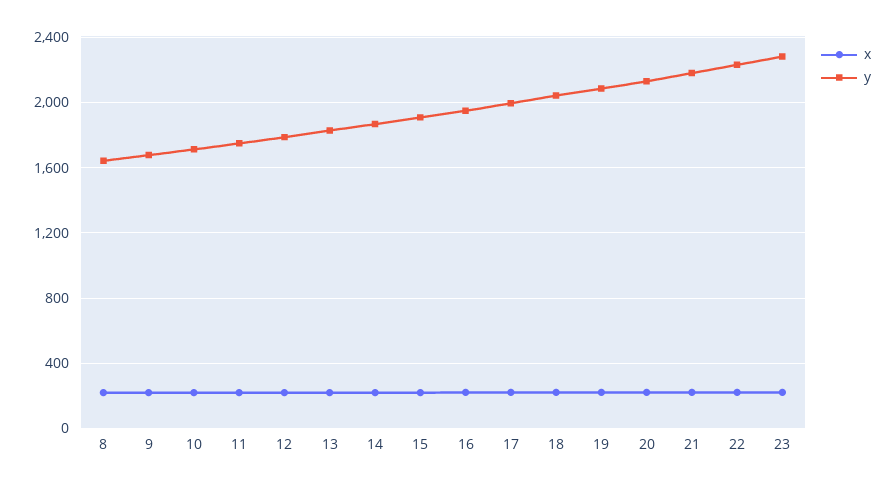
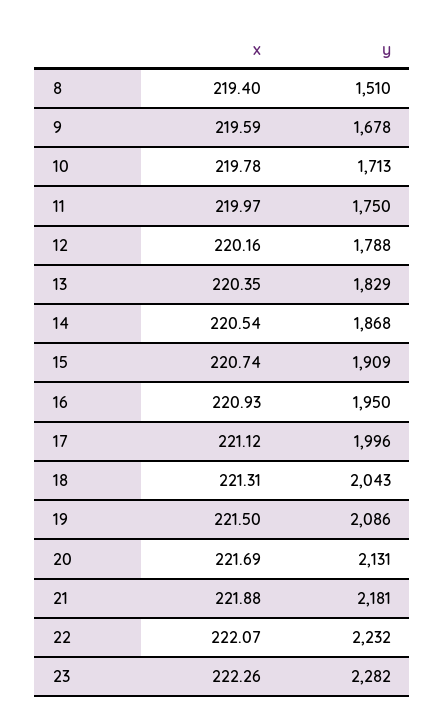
y, 8: 1650 -> 1510

